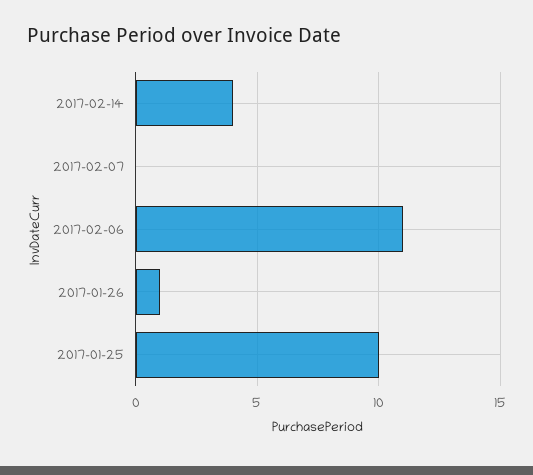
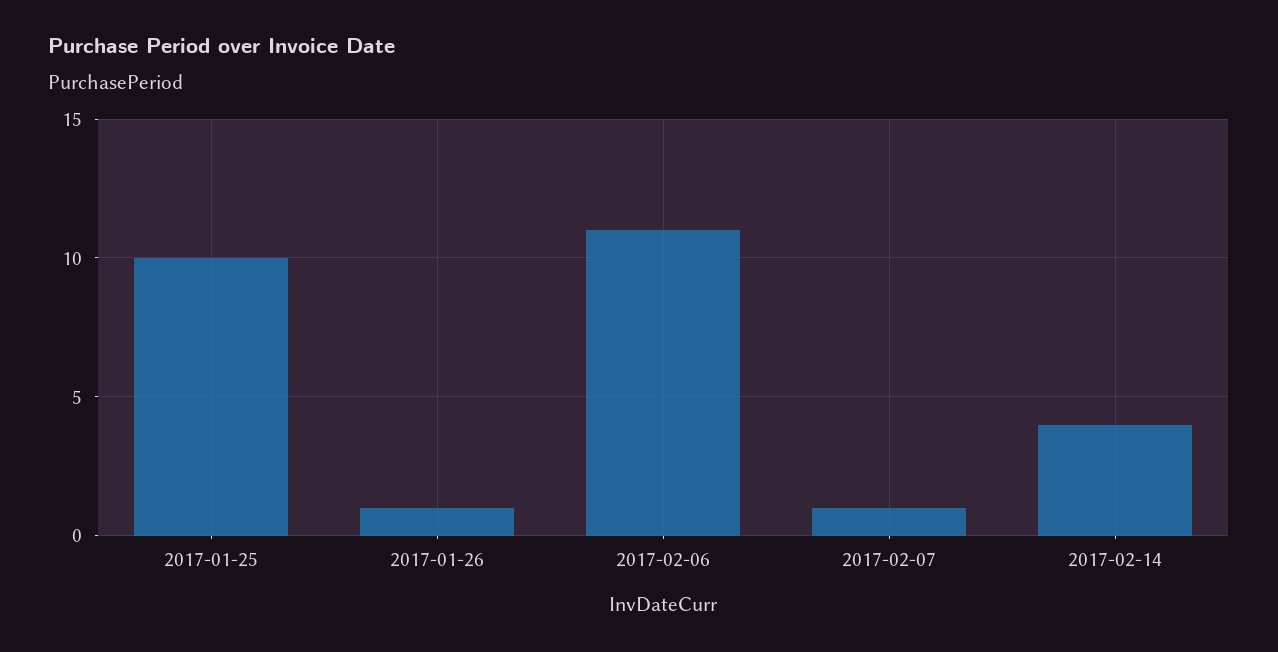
2017-02-07: 0 -> 1

